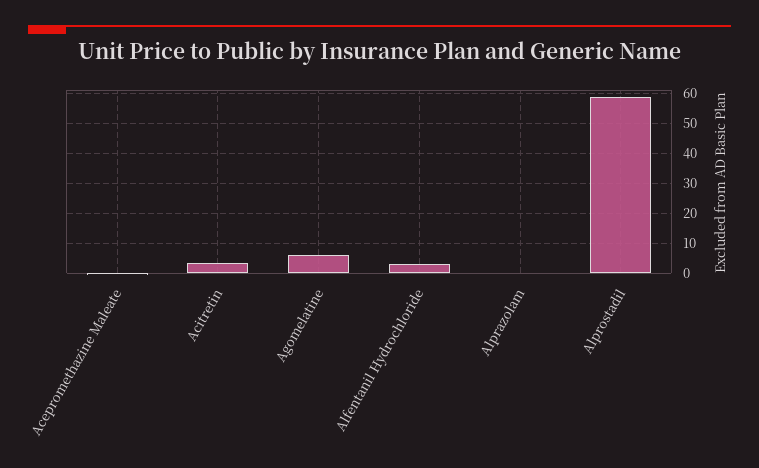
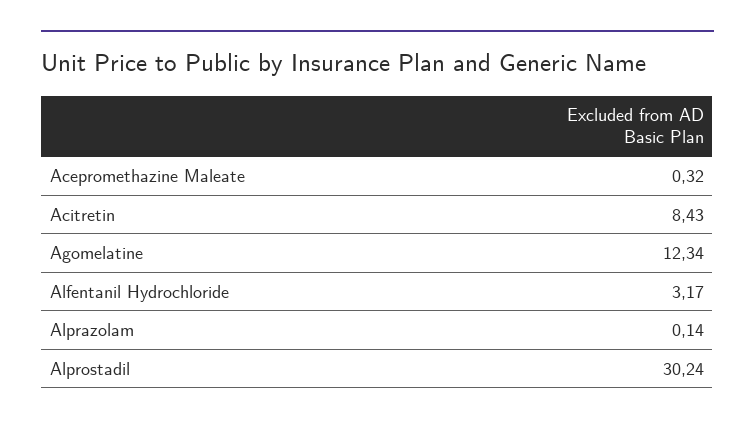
Acitretin: 4 -> 8.43
Agomelatine: 6 -> 12.34
Alprostadil: 58 -> 30.24

